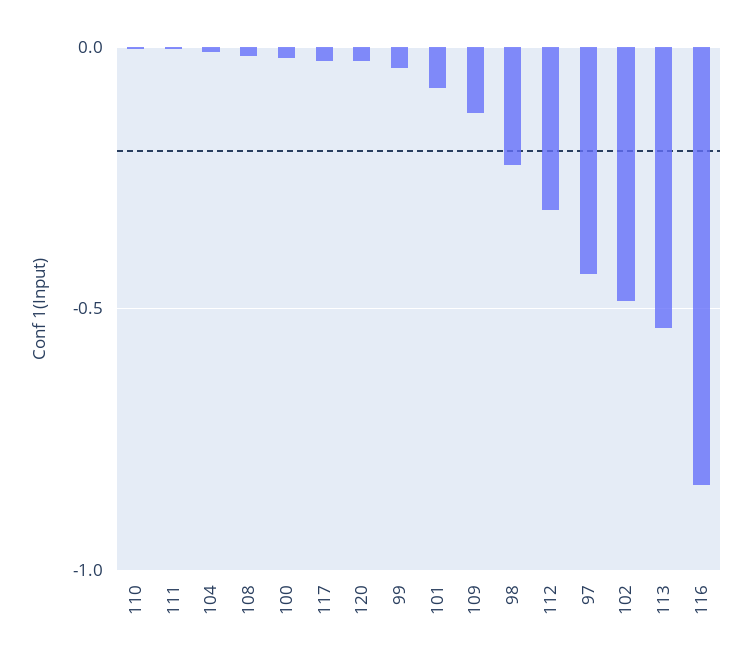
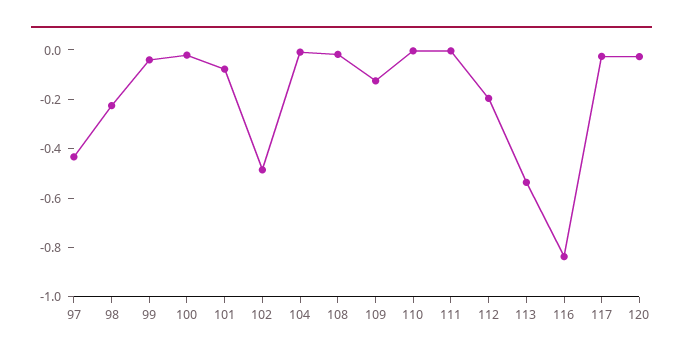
112: -0.3 -> -0.2

